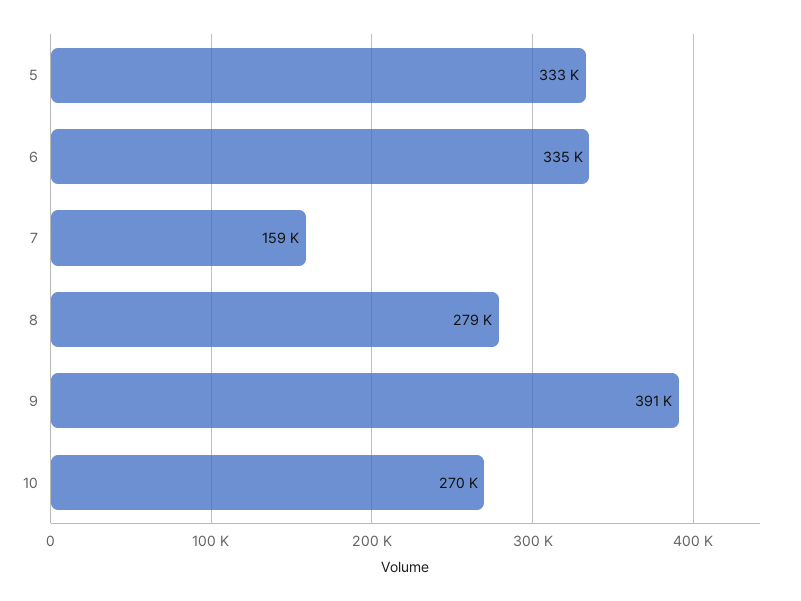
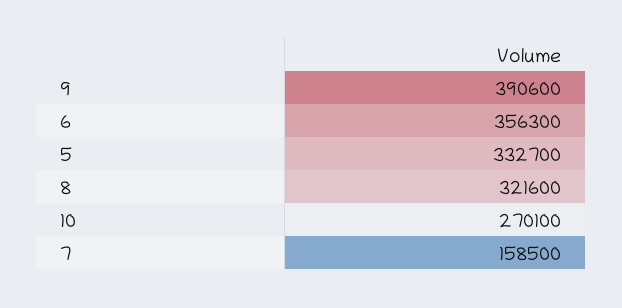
6: 335000 -> 356300
8: 279000 -> 321600

